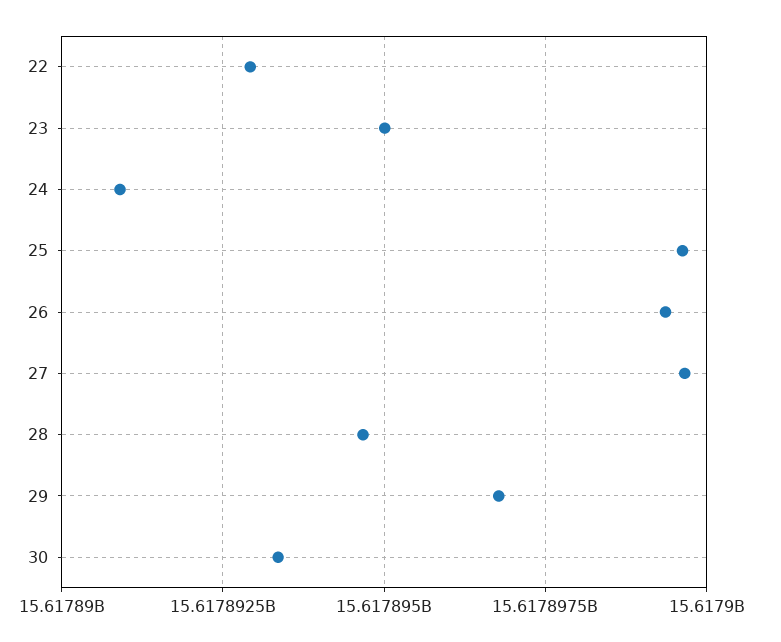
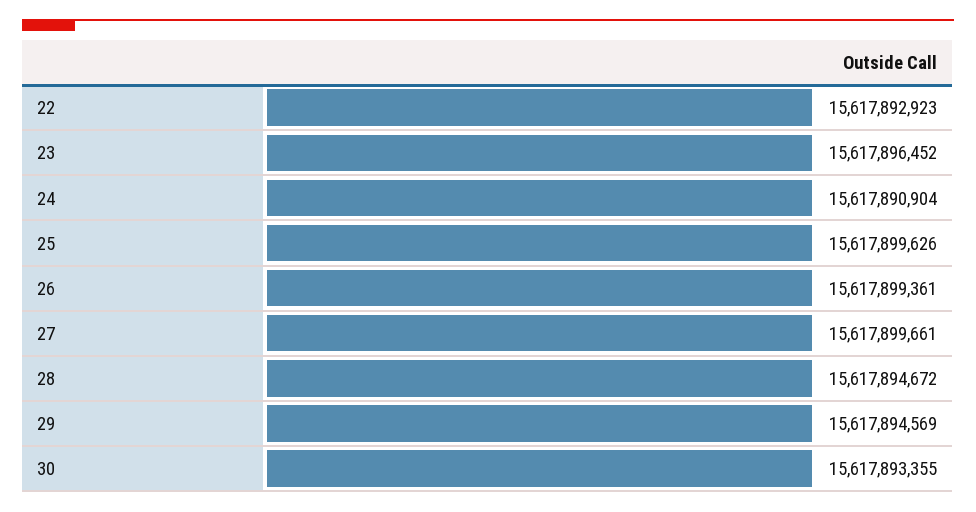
23: 15617895000 -> 15617896452
29: 15617896750 -> 15617894569

